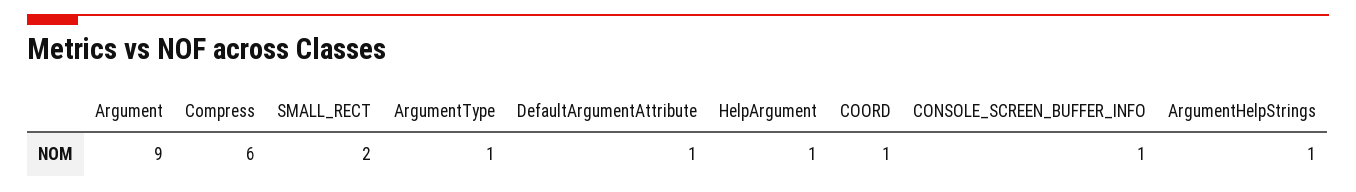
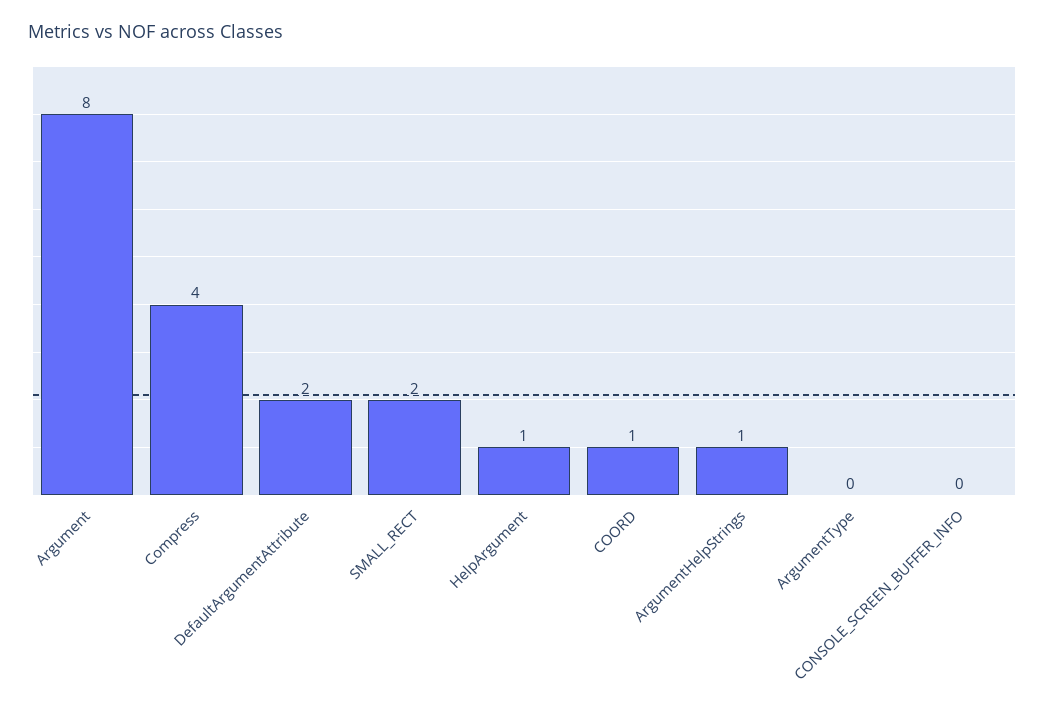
Argument: 9 -> 8
Compress: 6 -> 4
ArgumentType: 1 -> 0
DefaultArgumentAttribute: 1 -> 2
CONSOLE_SCREEN_BUFFER_INFO: 1 -> 0

